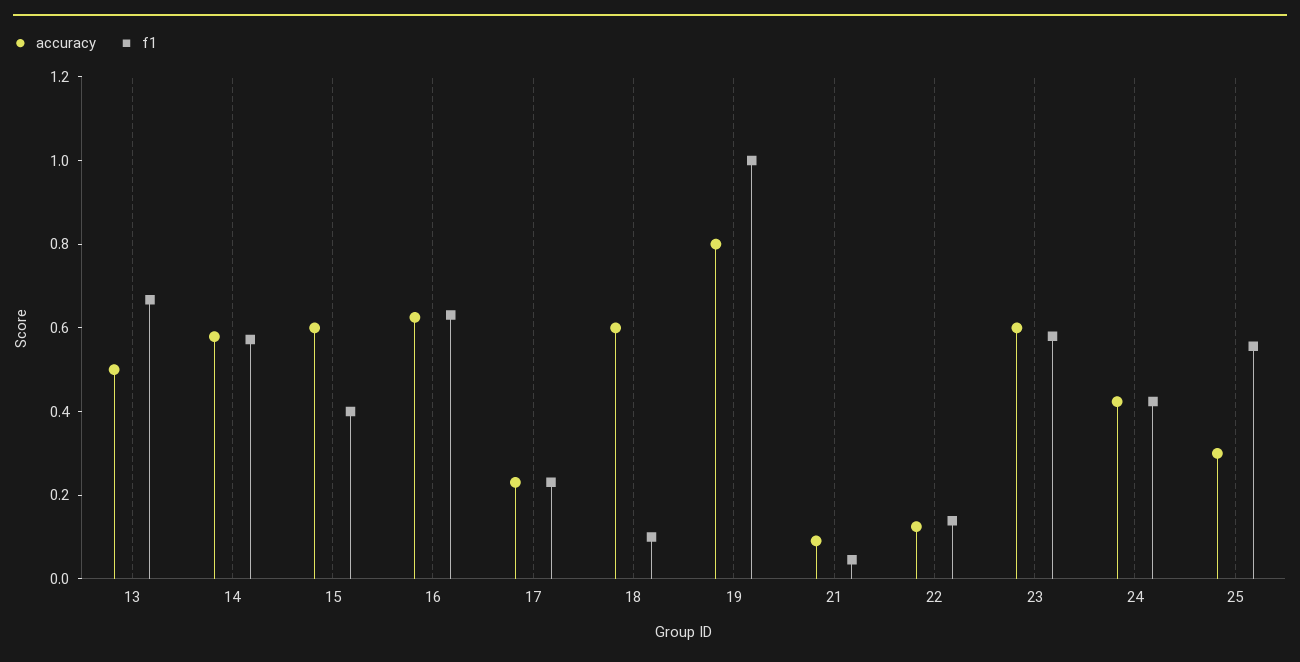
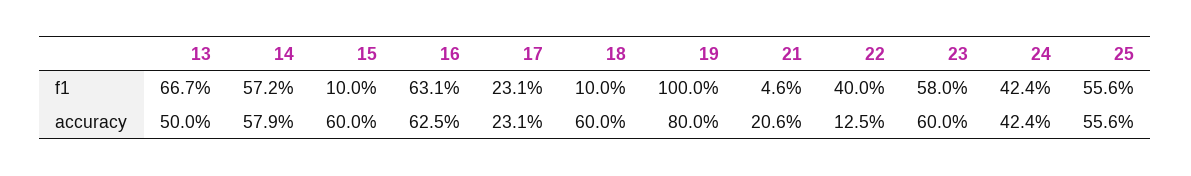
f1, 15: 0.4 -> 0.1
accuracy, 21: 0.1 -> 0.206
f1, 22: 0.15 -> 0.4
accuracy, 25: 0.3 -> 0.556

